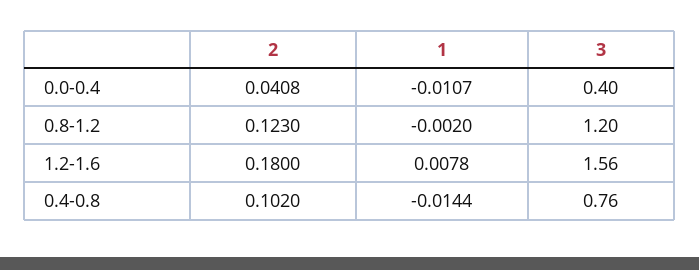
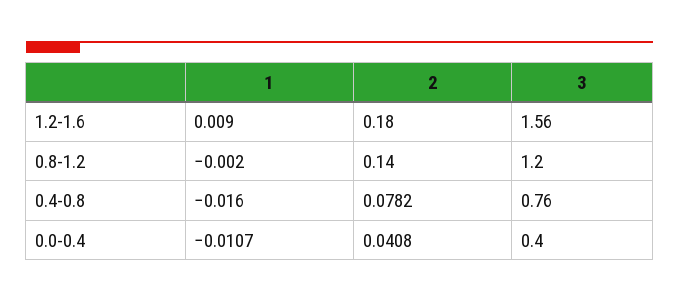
2, 0.8-1.2: 0.123 -> 0.14
1, 1.2-1.6: 0.0078 -> 0.009
2, 0.4-0.8: 0.102 -> 0.0782
1, 0.4-0.8: -0.0144 -> -0.016

